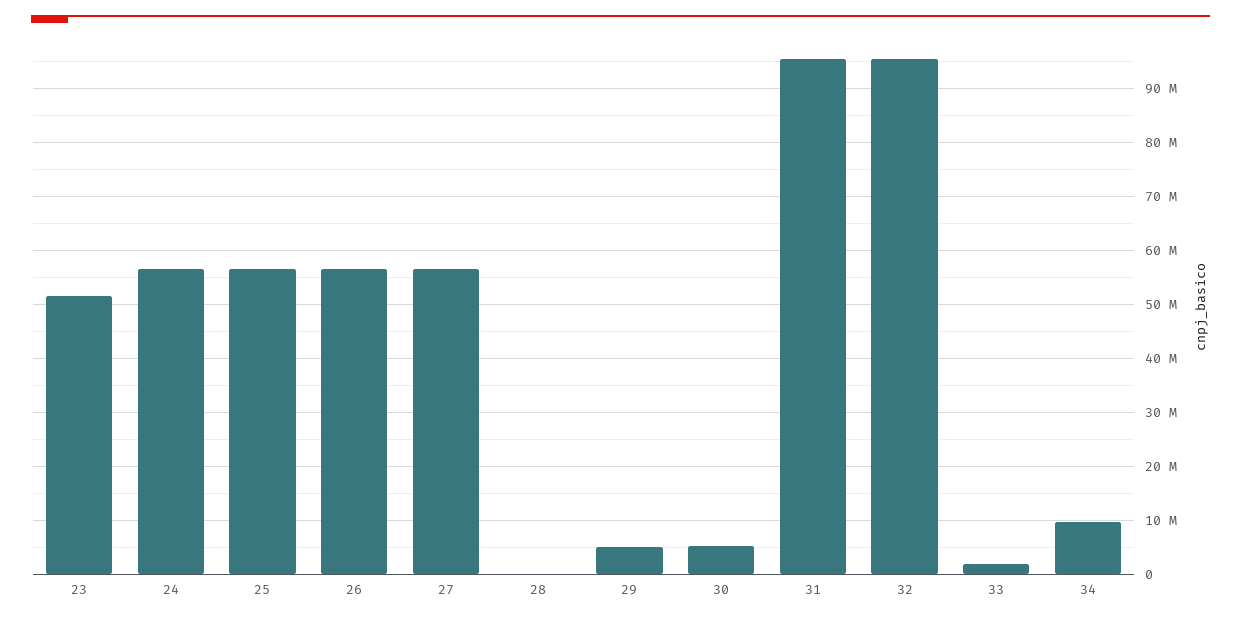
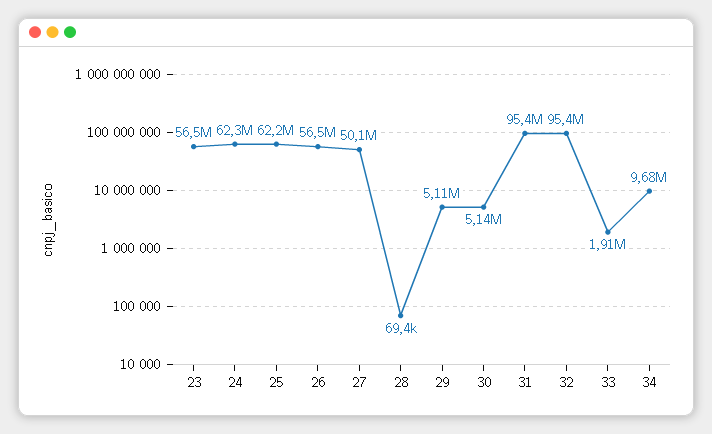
23: 52000000 -> 56500000
24: 56000000 -> 62300000
25: 56000000 -> 62200000
27: 56000000 -> 50100000

